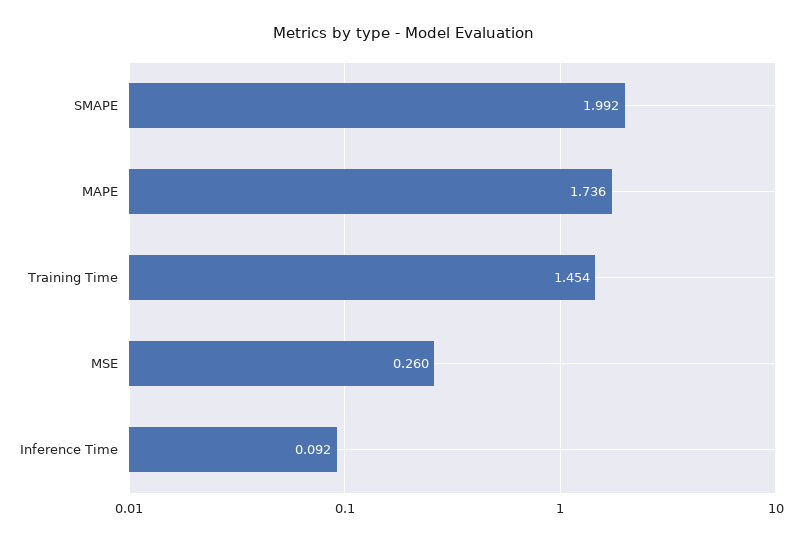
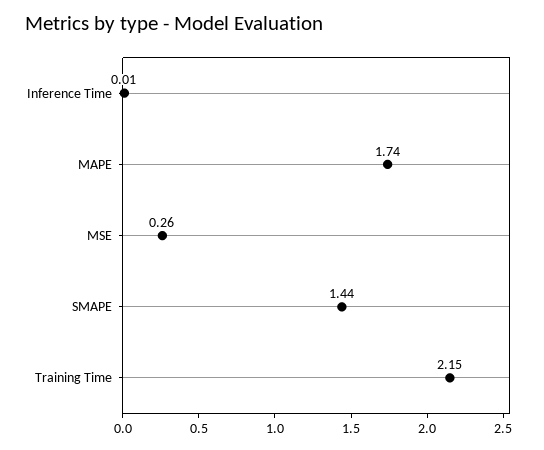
SMAPE: 1.992 -> 1.44
Training Time: 1.454 -> 2.15
Inference Time: 0.092 -> 0.01

